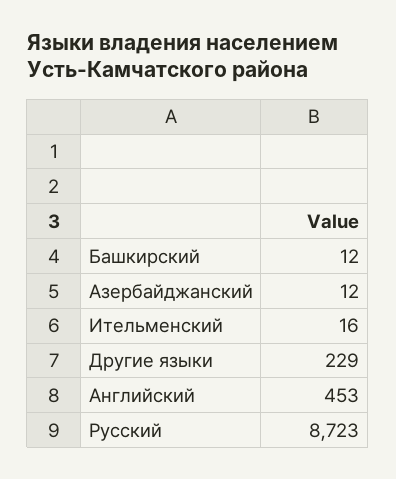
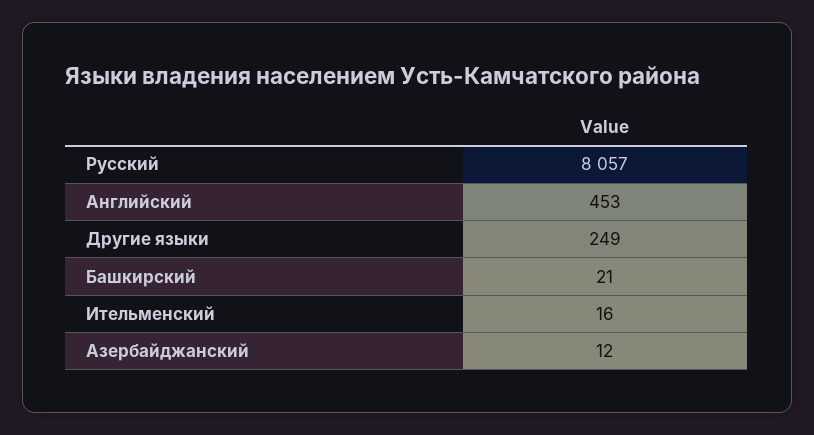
Башкирский: 12 -> 21
Другие языки: 229 -> 249
Русский: 8723 -> 8057

